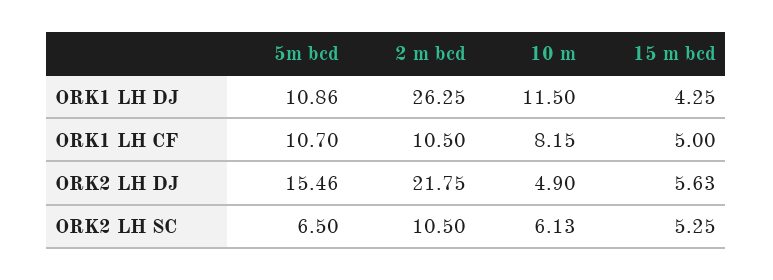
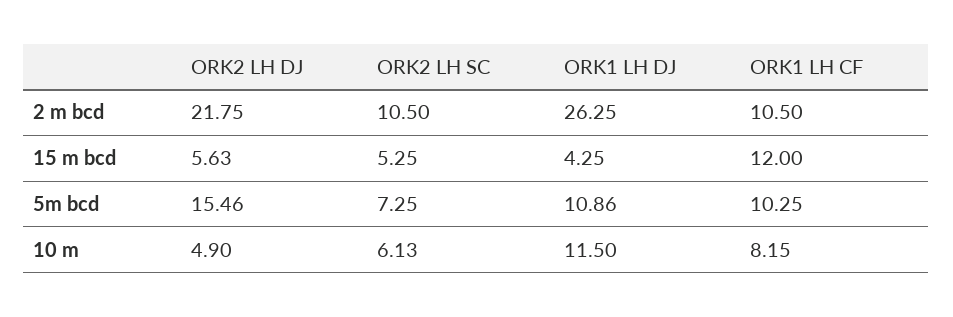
5m bcd, ORK1 LH CF: 10.7 -> 10.25
15 m bcd, ORK1 LH CF: 5 -> 12
5m bcd, ORK2 LH SC: 6.5 -> 7.25

